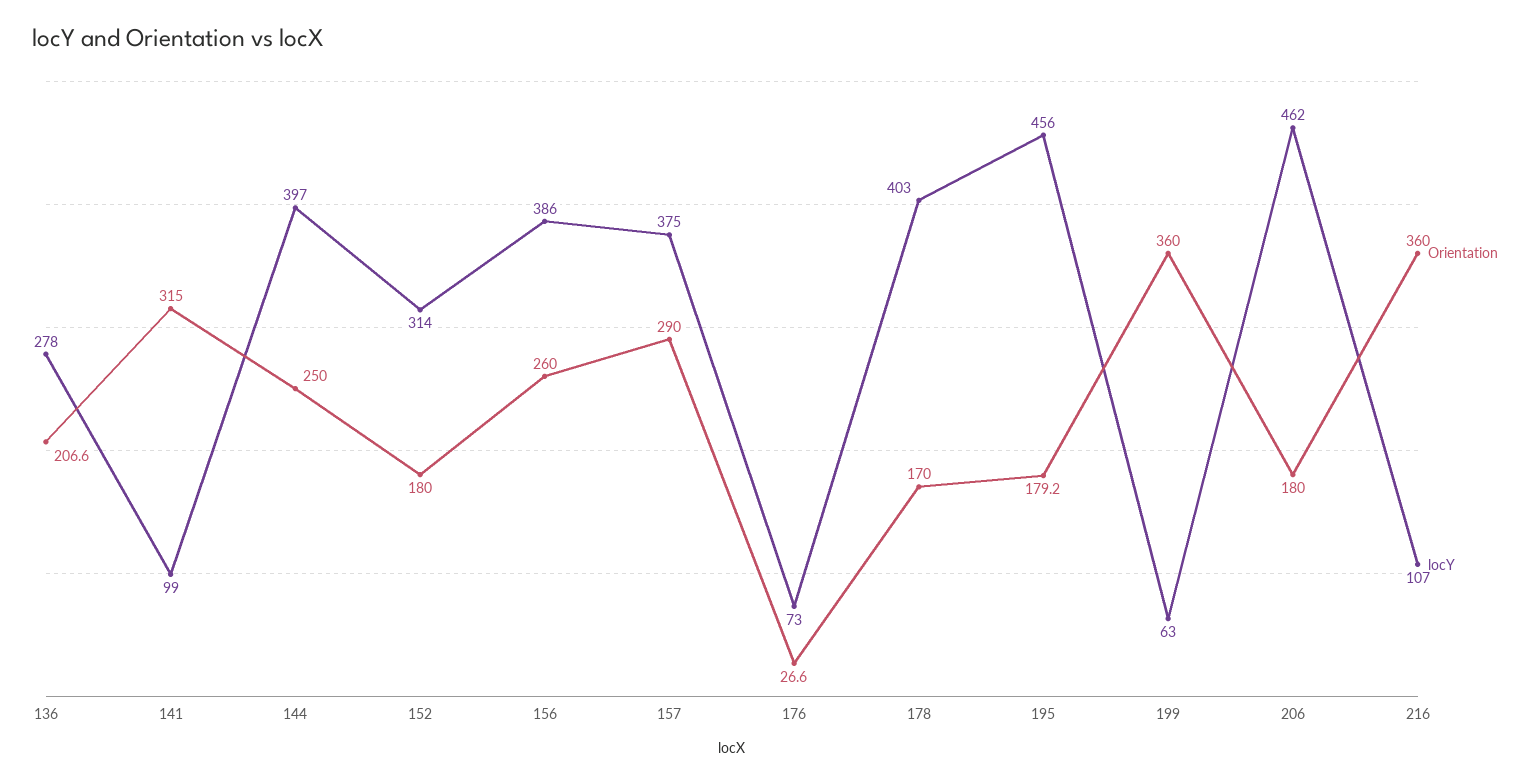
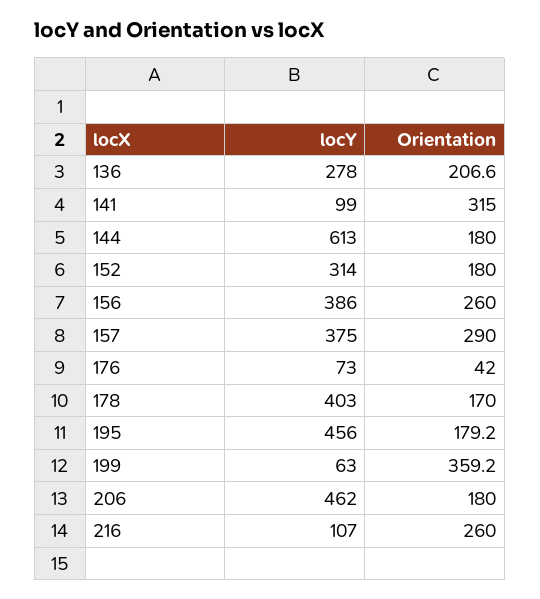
Orientation, 144: 250 -> 180
locY, 144: 397 -> 613
Orientation, 176: 26.6 -> 42
Orientation, 199: 360 -> 359.2
Orientation, 216: 360 -> 260

